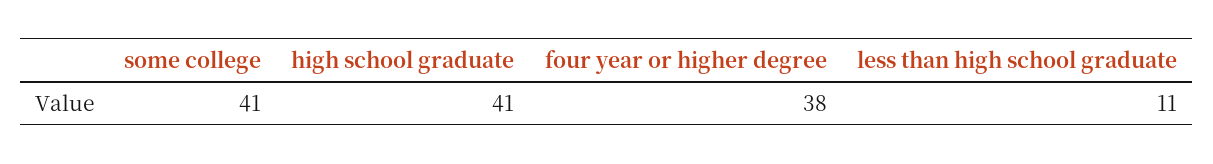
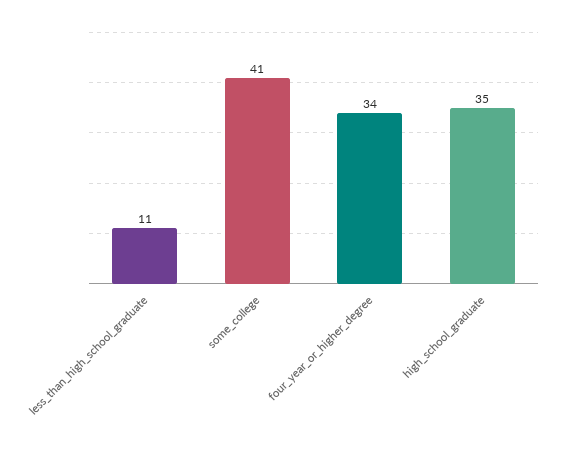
high school graduate: 41 -> 35
four year or higher degree: 38 -> 34

